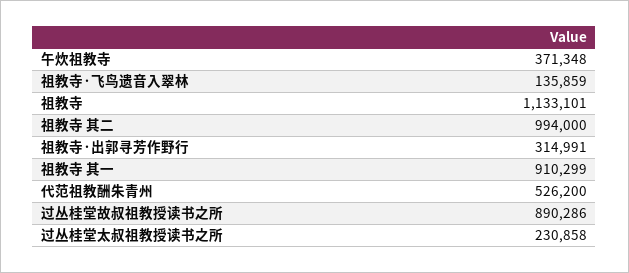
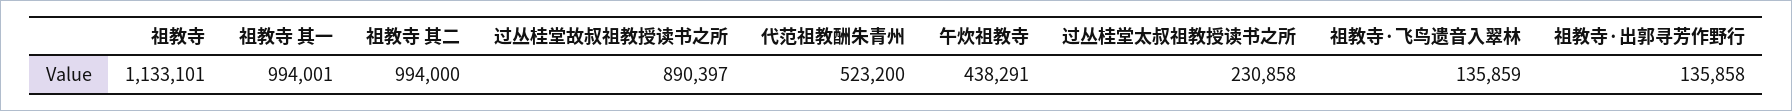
午炊祖教寺: 371348 -> 438291
祖教寺·出郭寻芳作野行: 314991 -> 135858
祖教寺 其一: 910299 -> 994001
代范祖教酬朱青州: 526200 -> 523200
过丛桂堂故叔祖教授读书之所: 890286 -> 890397

